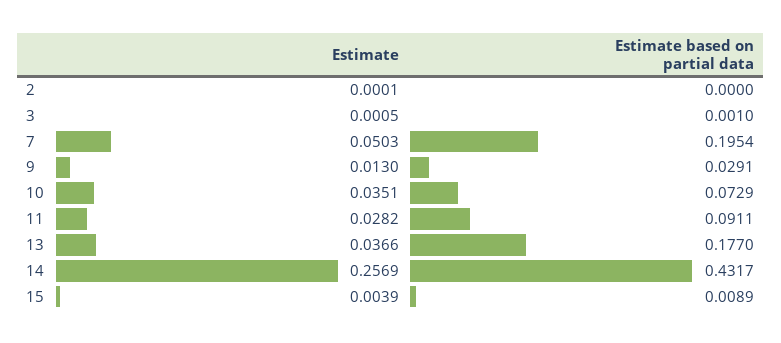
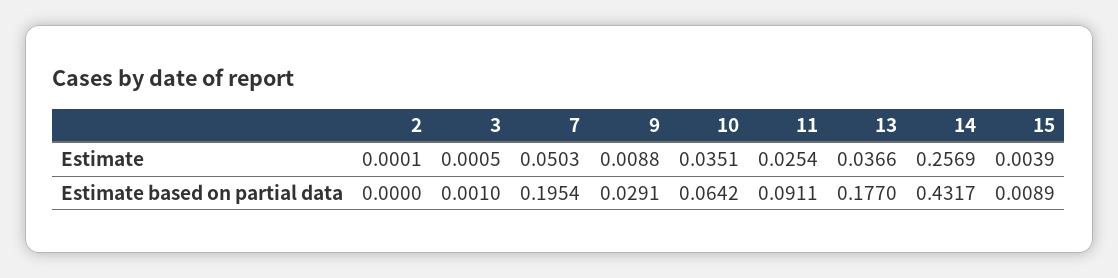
Estimate, 9: 0.013 -> 0.0088
Estimate based on partial data, 10: 0.0729 -> 0.0642
Estimate, 11: 0.0282 -> 0.0254

